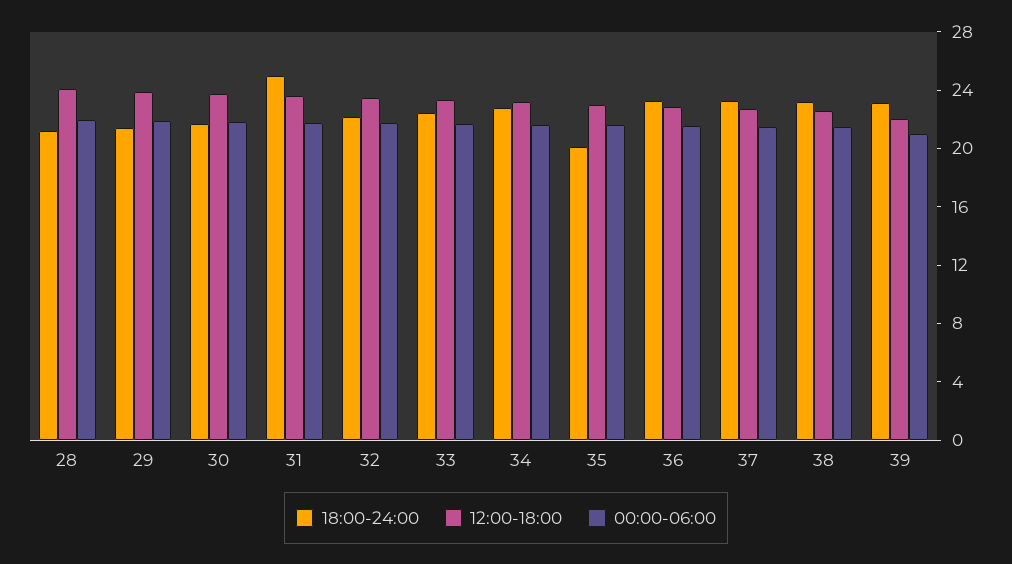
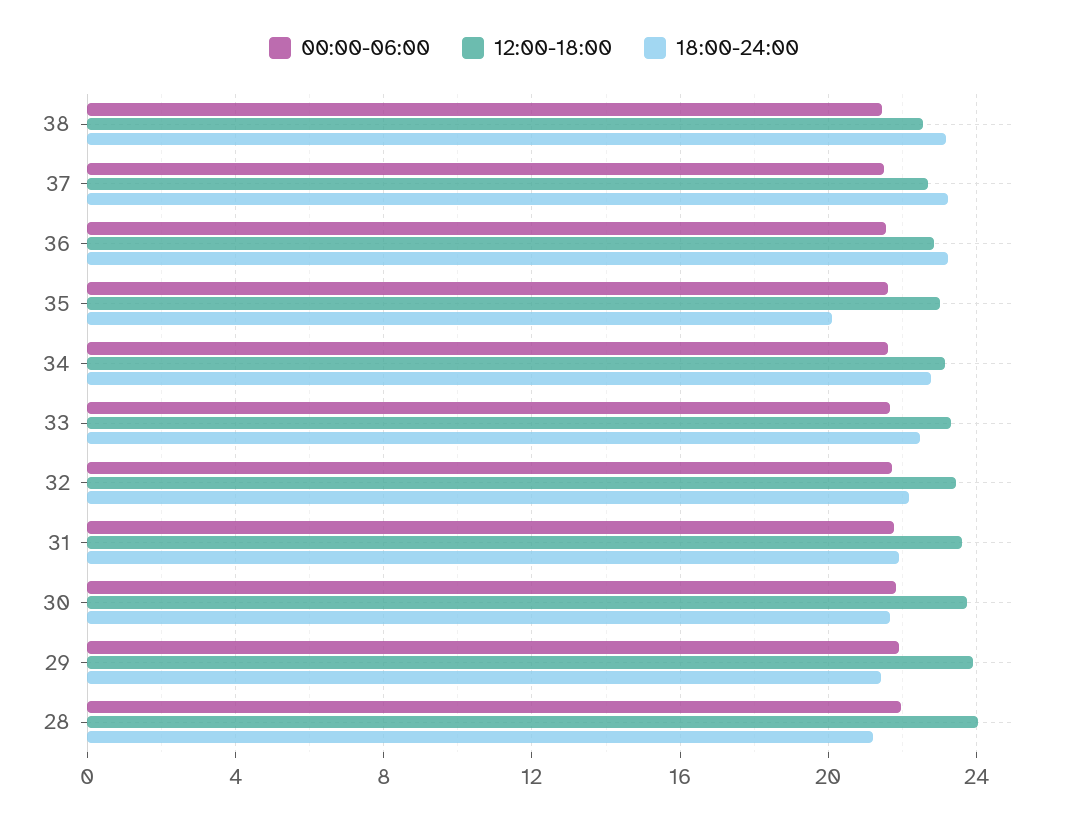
18:00-24:00, 31: 25 -> 22
18:00-24:00, 39: 23 -> none
12:00-18:00, 39: 22 -> none
00:00-06:00, 39: 21 -> none

